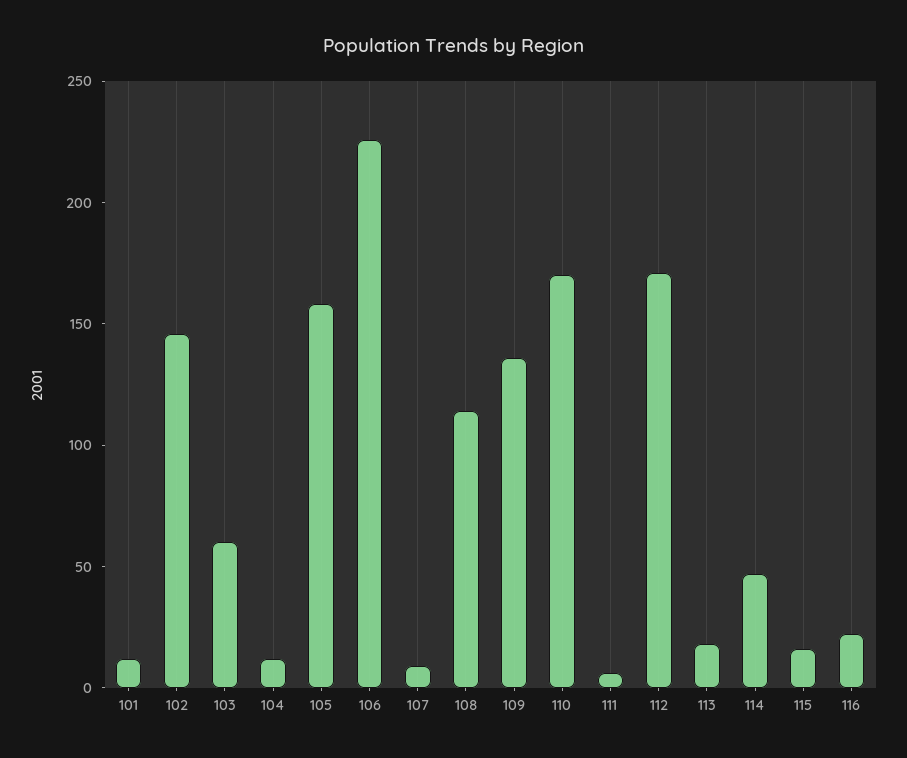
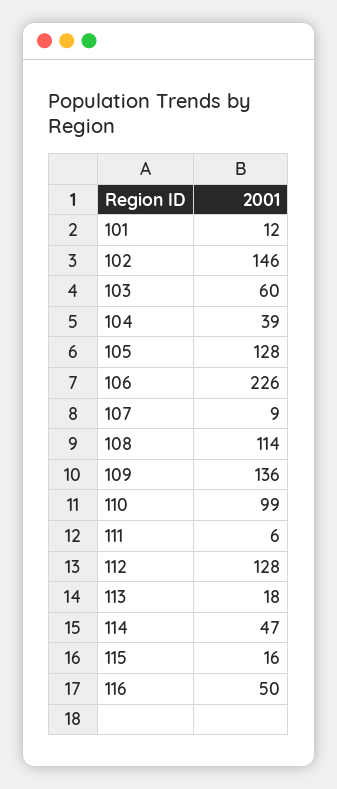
104: 10 -> 39
105: 160 -> 128
110: 170 -> 99
112: 170 -> 128
116: 20 -> 50

